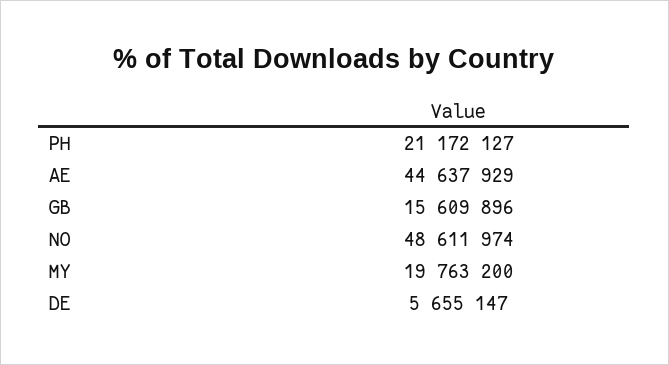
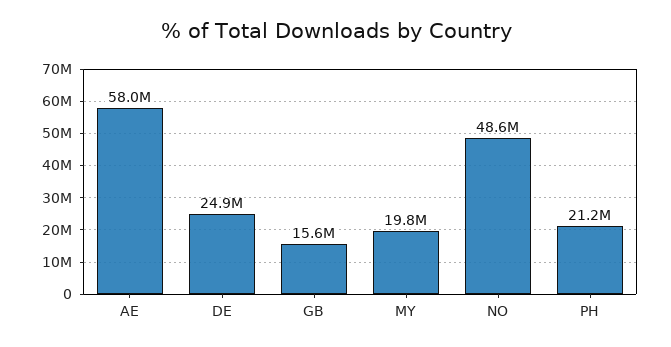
AE: 44637929 -> 58000000
DE: 5655147 -> 24900000

